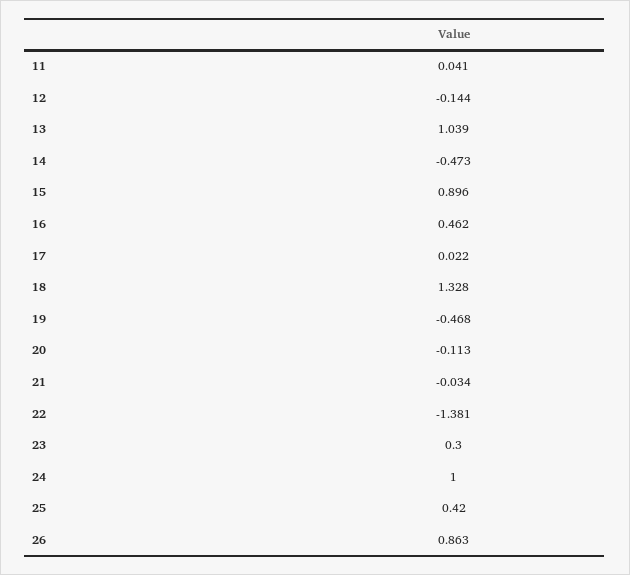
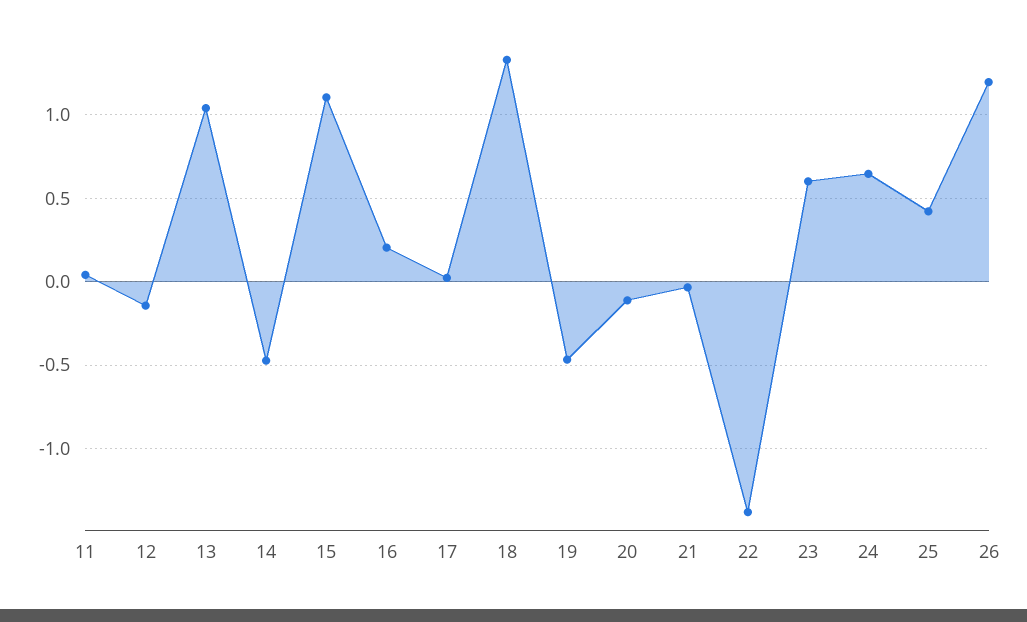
15: 0.896 -> 1.1
16: 0.462 -> 0.2
23: 0.3 -> 0.6
24: 1 -> 0.65
26: 0.863 -> 1.2

